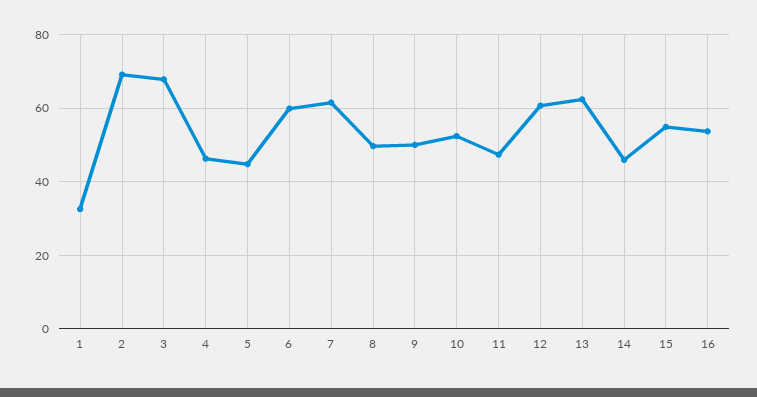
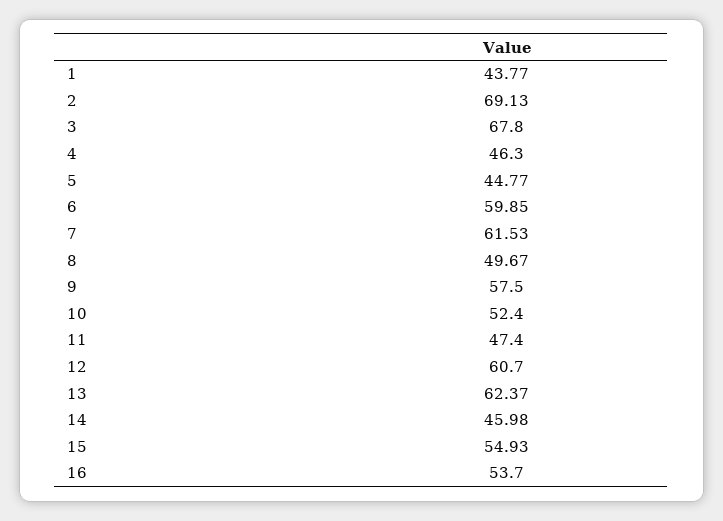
1: 32 -> 43.77
9: 50 -> 57.5

